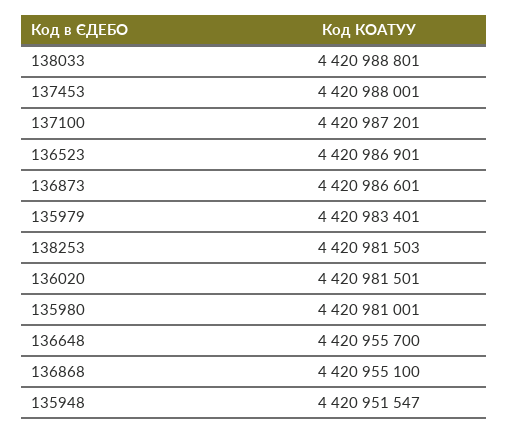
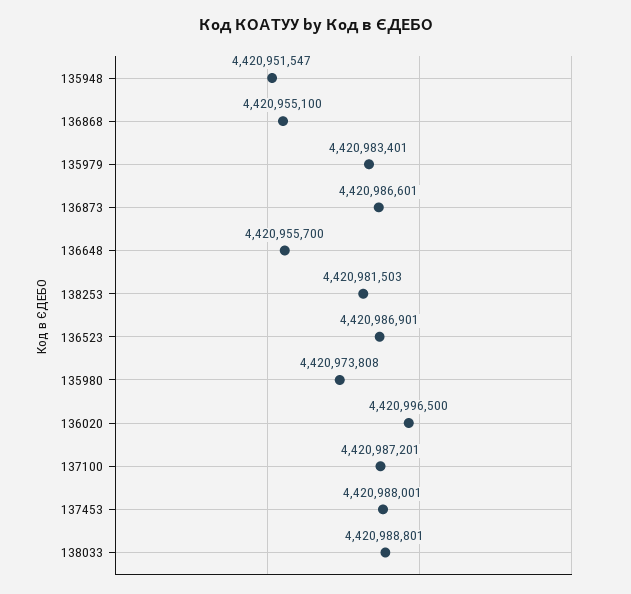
136020: 4420981501 -> 4420996500
135980: 4420981001 -> 4420973808

